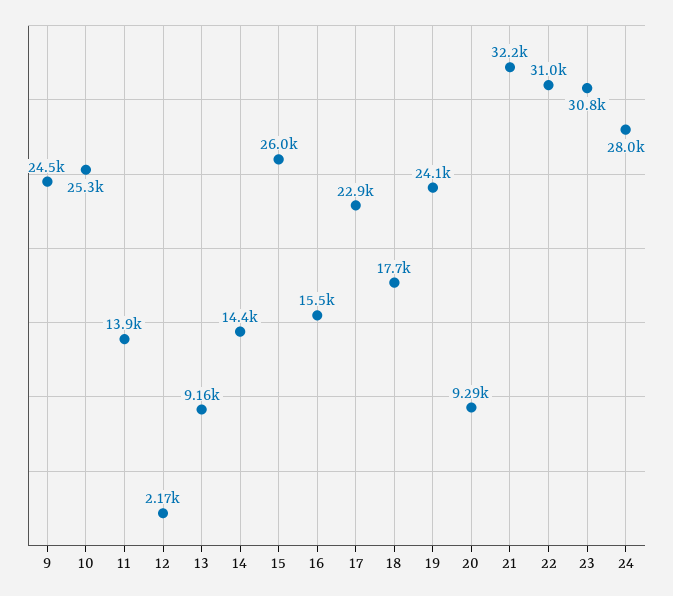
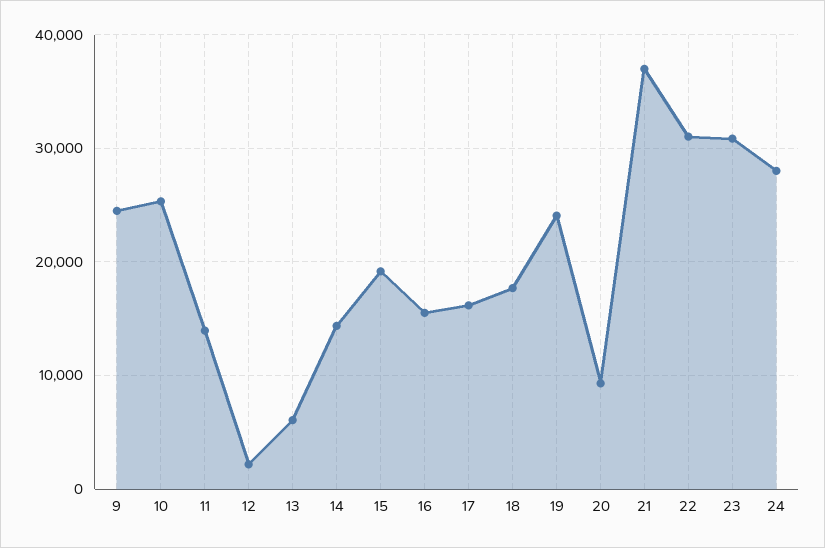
13: 9160 -> 6000
15: 26000 -> 19000
17: 22900 -> 16000
21: 32200 -> 37000

